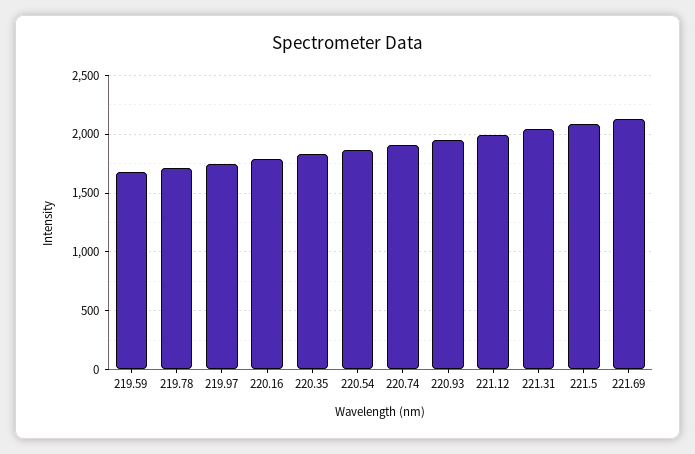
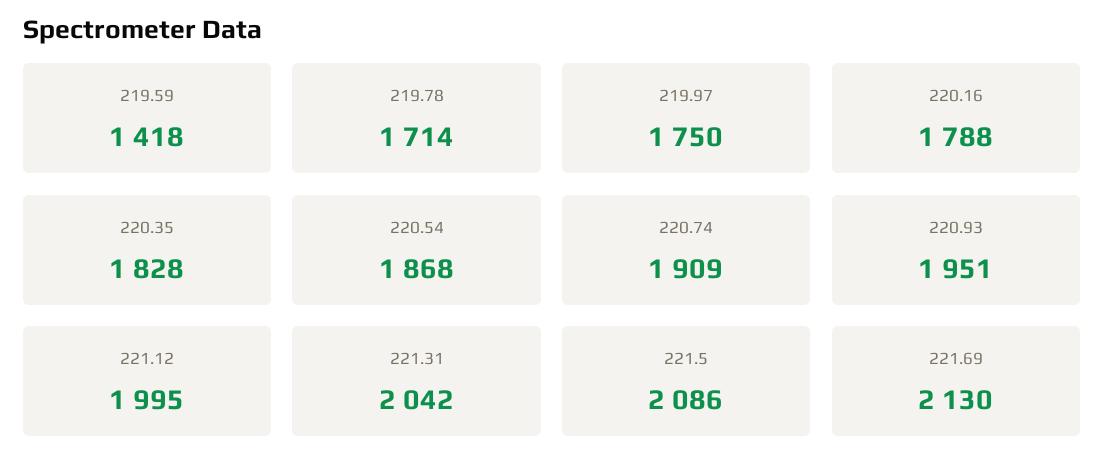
219.59: 1700 -> 1418

